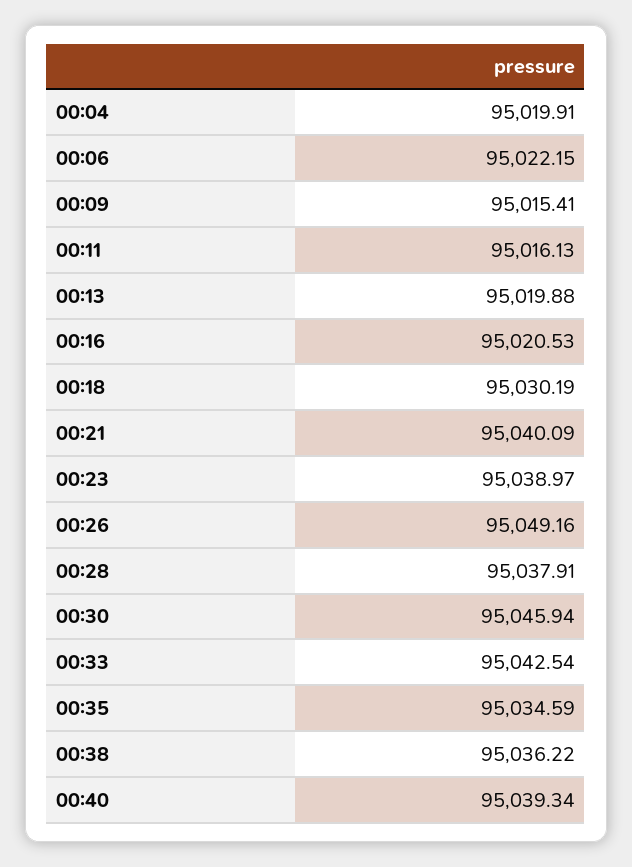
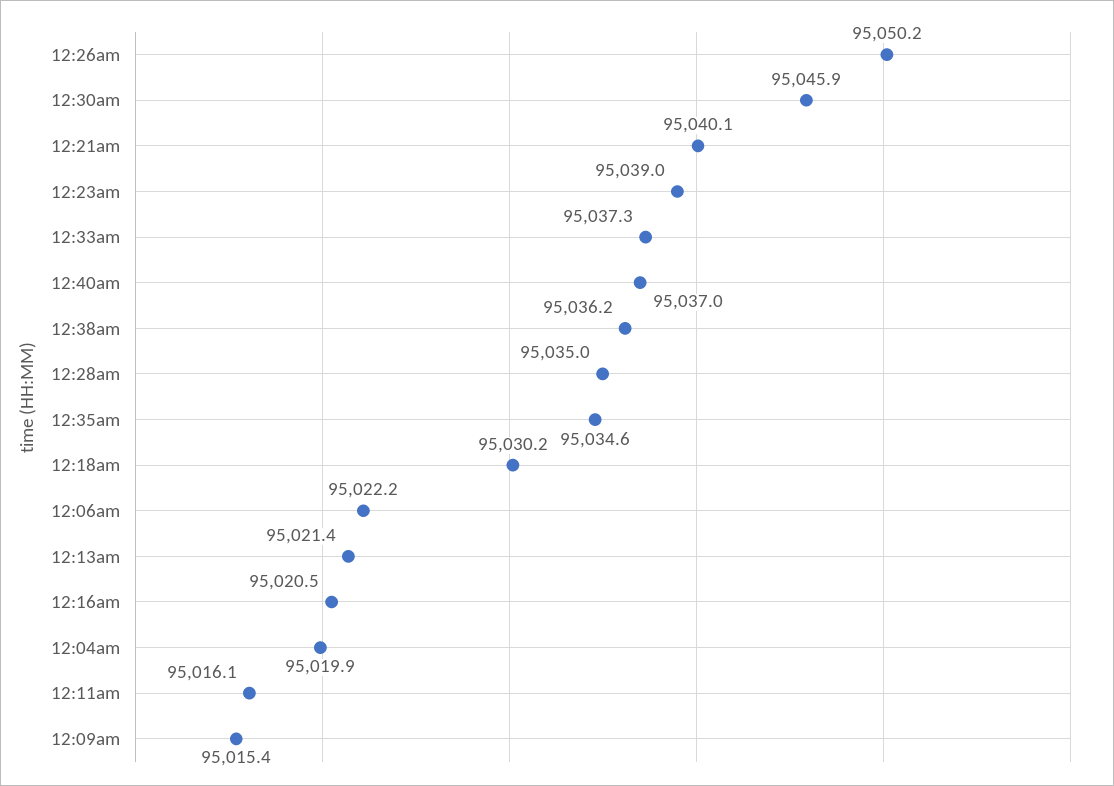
00:13: 95019.88 -> 95021.4
00:26: 95049.16 -> 95050.2
00:28: 95037.91 -> 95035
00:33: 95042.54 -> 95037.3
00:40: 95039.34 -> 95037

